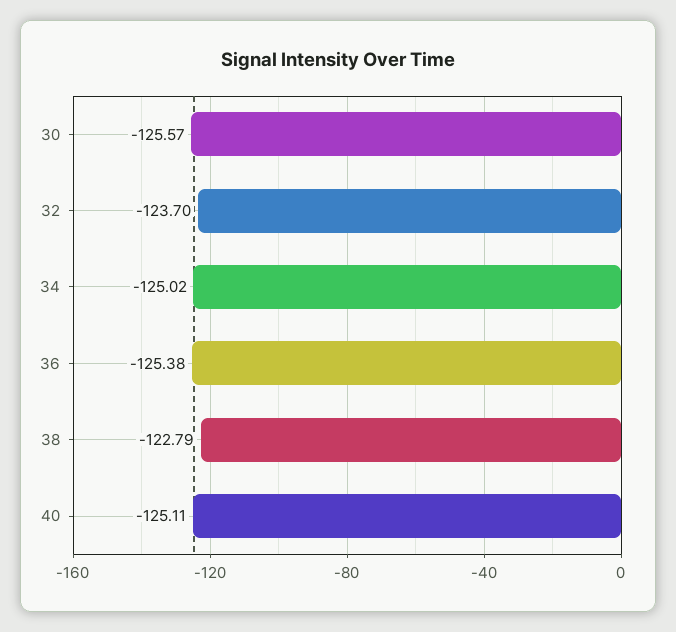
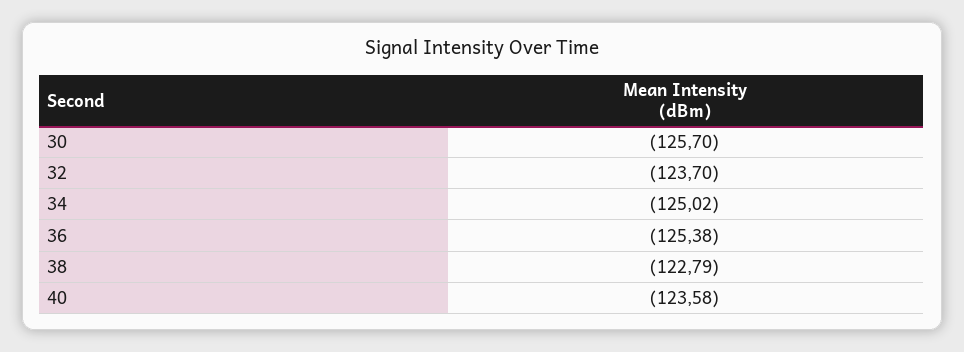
30: -125.57 -> -125.7
40: -125.11 -> -123.58

